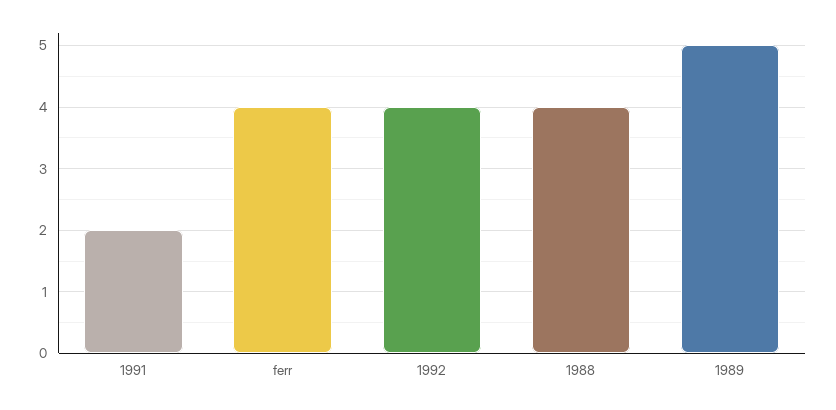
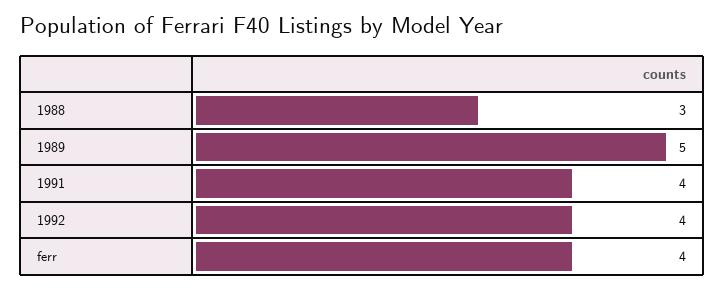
1991: 2 -> 4
1988: 4 -> 3

